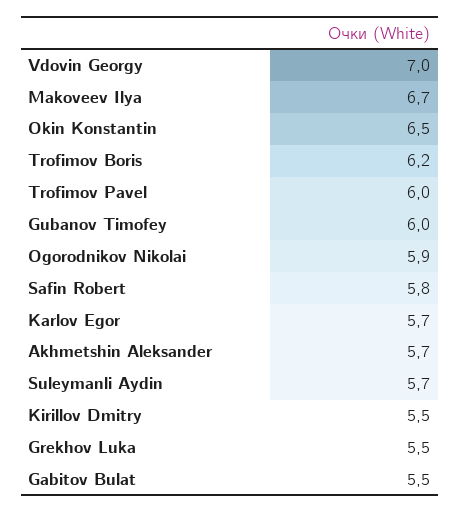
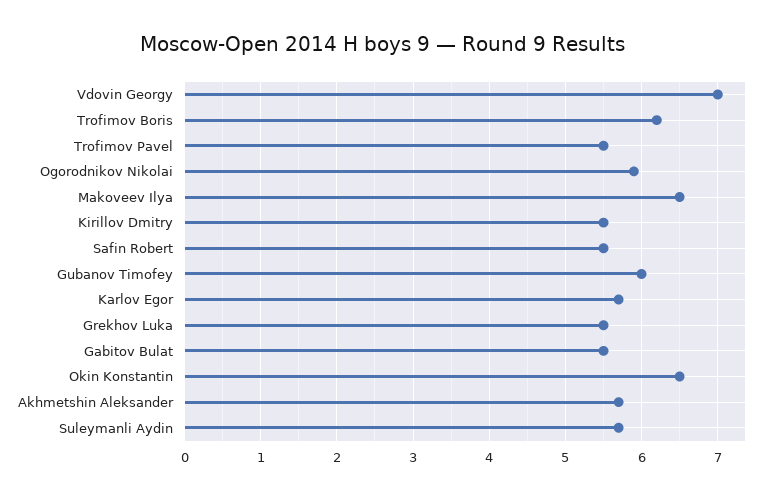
Makoveev Ilya: 6.7 -> 6.5
Trofimov Pavel: 6 -> 5.5
Safin Robert: 5.8 -> 5.5

